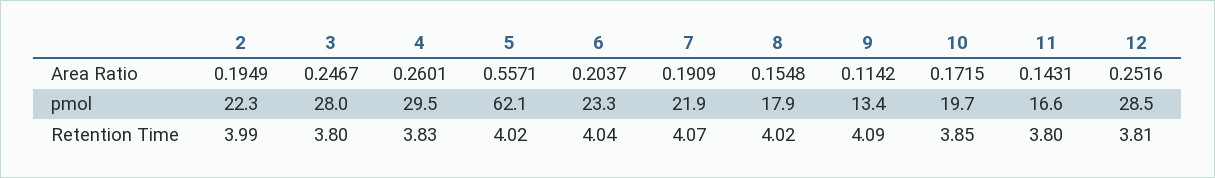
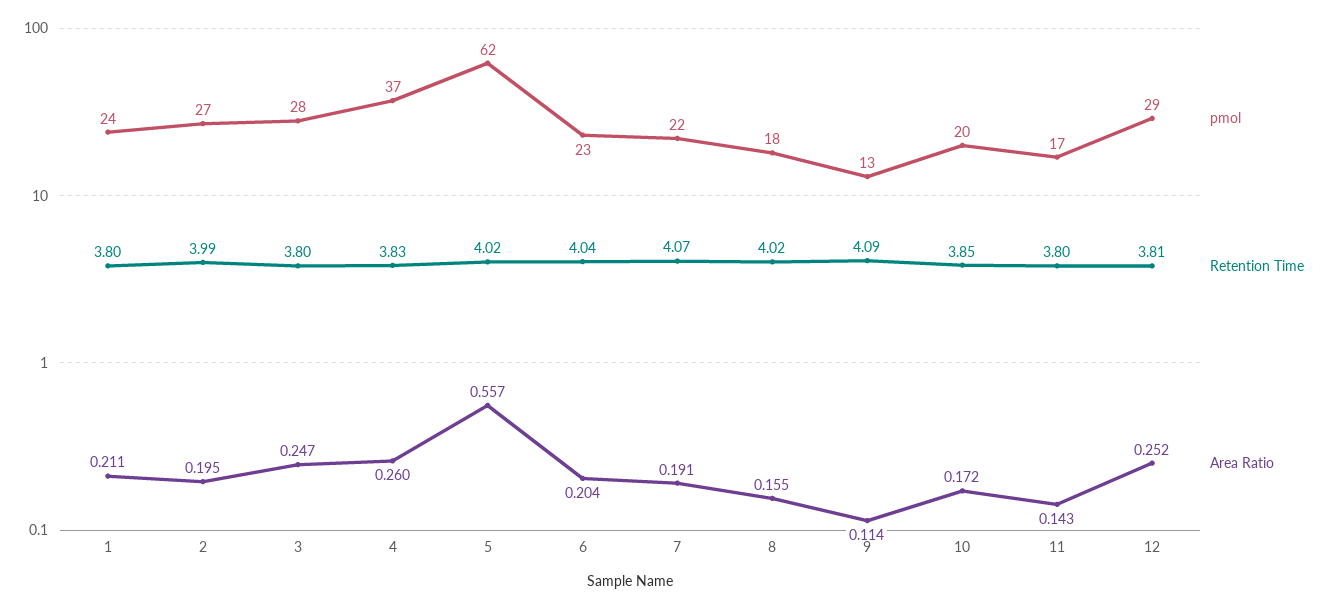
pmol, 2: 22.3 -> 27
pmol, 4: 29.5 -> 37
pmol, 1: none -> 24
Retention Time, 1: none -> 3.8
Area Ratio, 1: none -> 0.211

